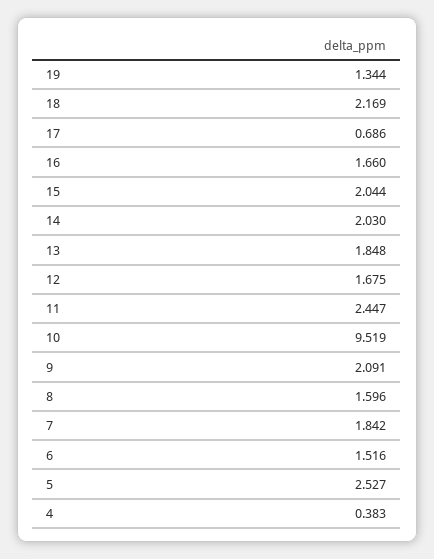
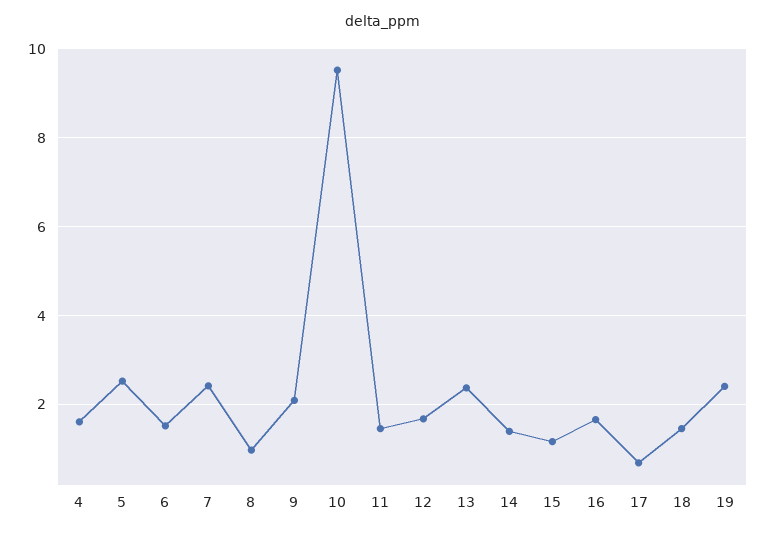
19: 1.344 -> 2.4
18: 2.169 -> 1.4
15: 2.044 -> 1.2
14: 2.03 -> 1.4
13: 1.848 -> 2.4
11: 2.447 -> 1.4
8: 1.596 -> 1
7: 1.842 -> 2.4
4: 0.383 -> 1.6

